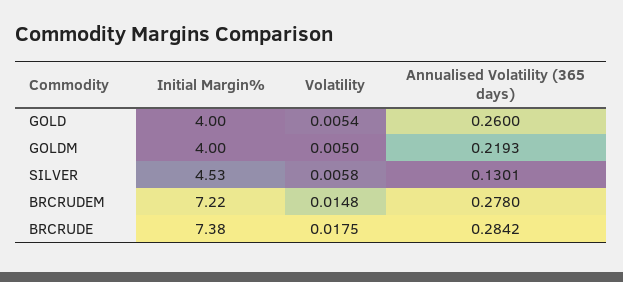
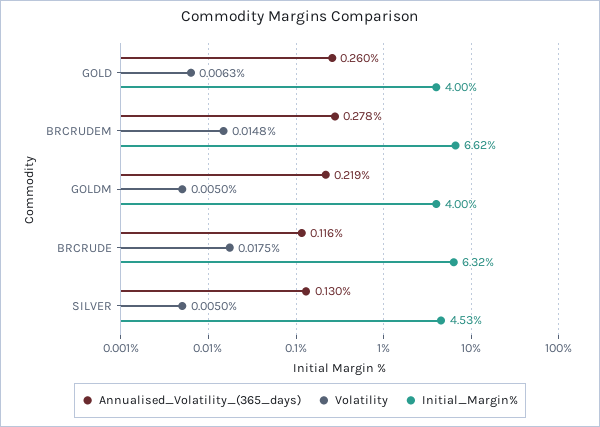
Volatility, GOLD: 0.0054 -> 0.0063
Volatility, SILVER: 0.0058 -> 0.005
Initial Margin%, BRCRUDEM: 7.22 -> 6.62
Initial Margin%, BRCRUDE: 7.38 -> 6.32
Annualised Volatility (365 days), BRCRUDE: 0.2842 -> 0.116

